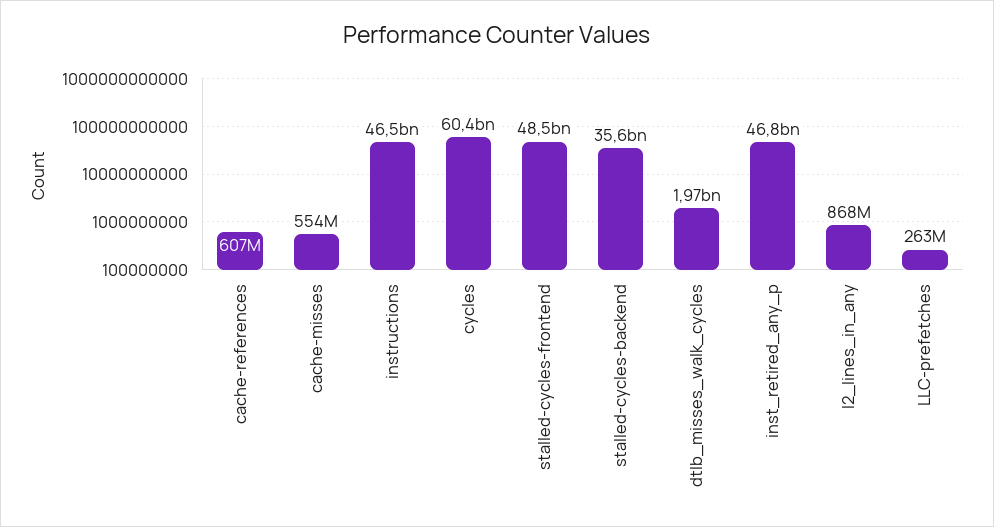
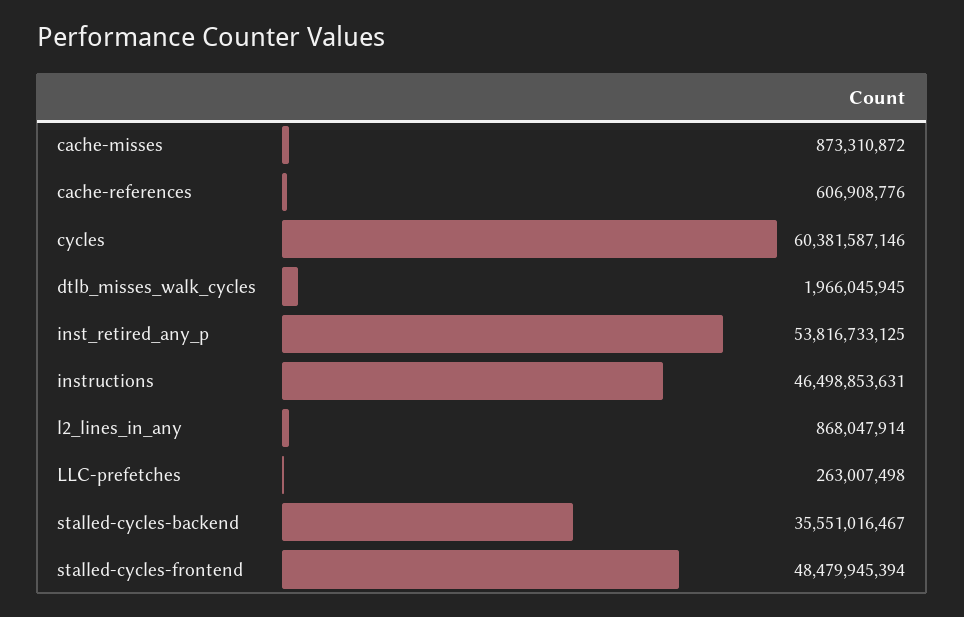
cache-misses: 554000000 -> 873310872
inst_retired_any_p: 46800000000 -> 53816733125

